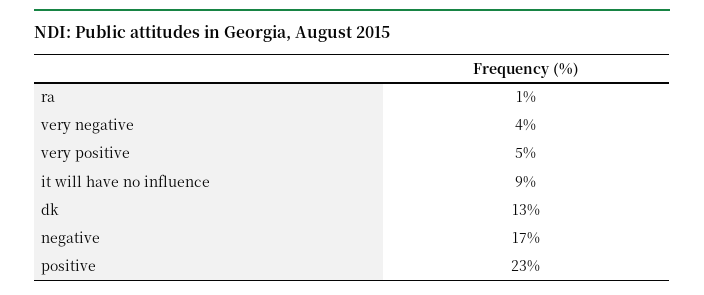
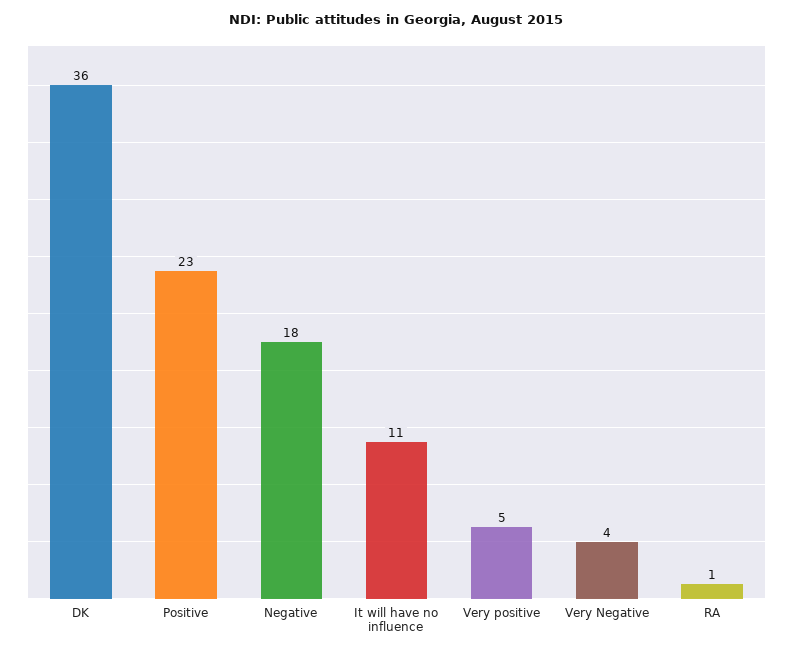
it will have no influence: 9 -> 11
dk: 13 -> 36
negative: 17 -> 18

